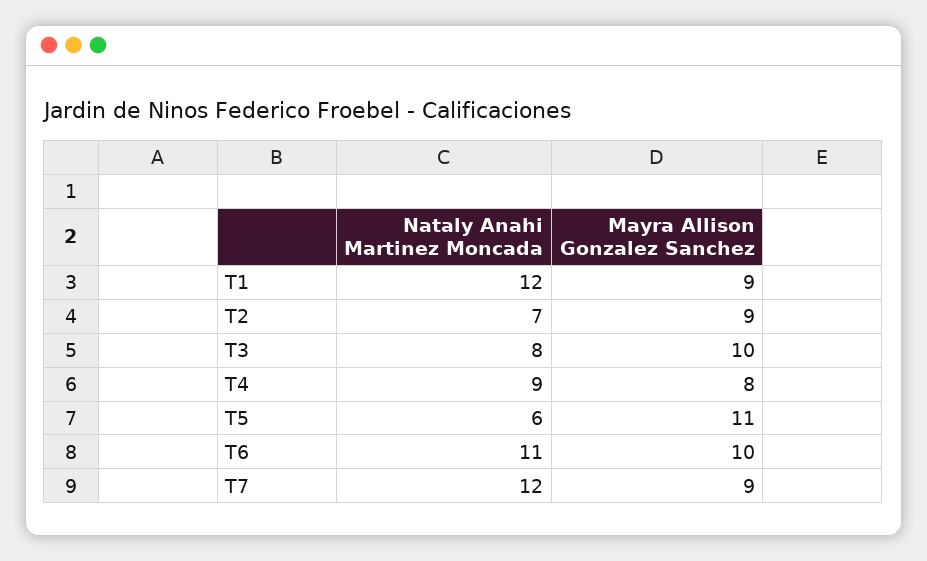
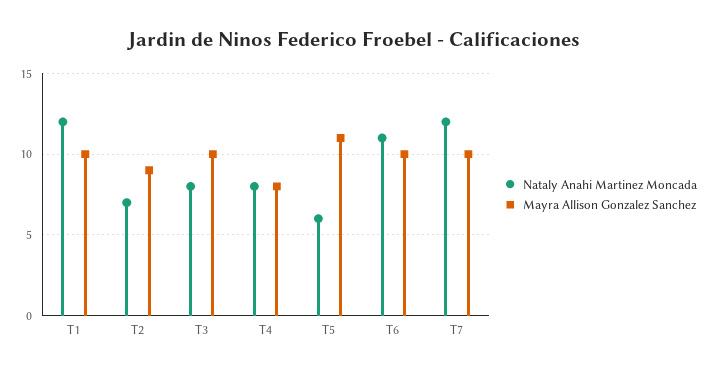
Mayra Allison Gonzalez Sanchez, T1: 9 -> 10
Nataly Anahi Martinez Moncada, T4: 9 -> 8
Mayra Allison Gonzalez Sanchez, T7: 9 -> 10

